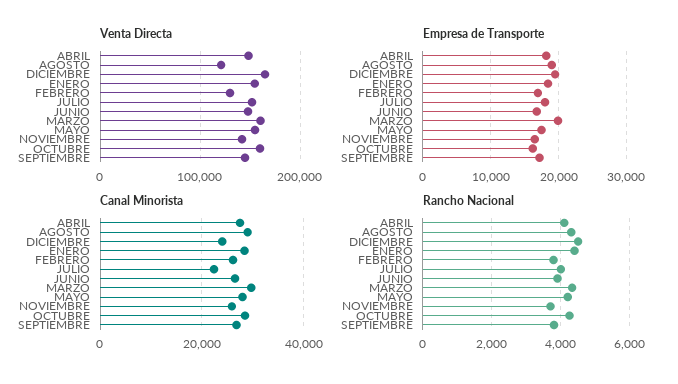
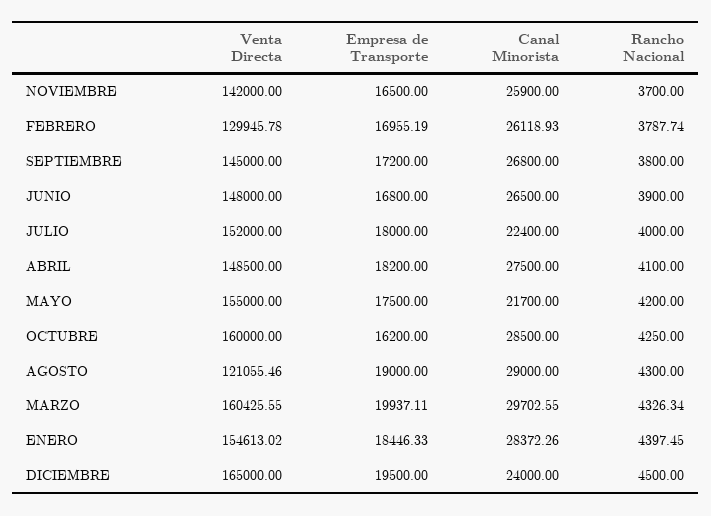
Canal Minorista, MAYO: 28000 -> 21700

